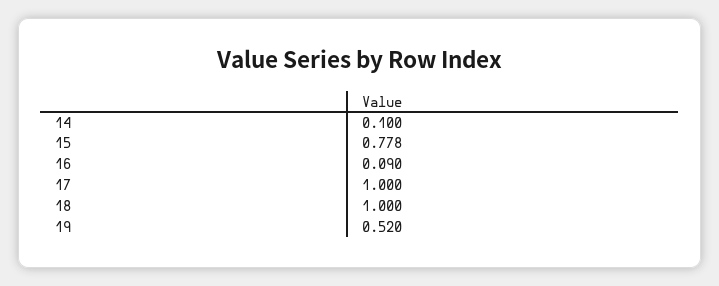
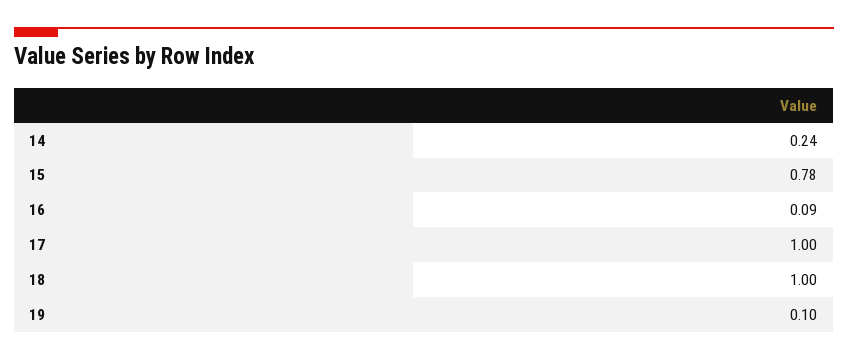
14: 0.1 -> 0.24
19: 0.52 -> 0.1

